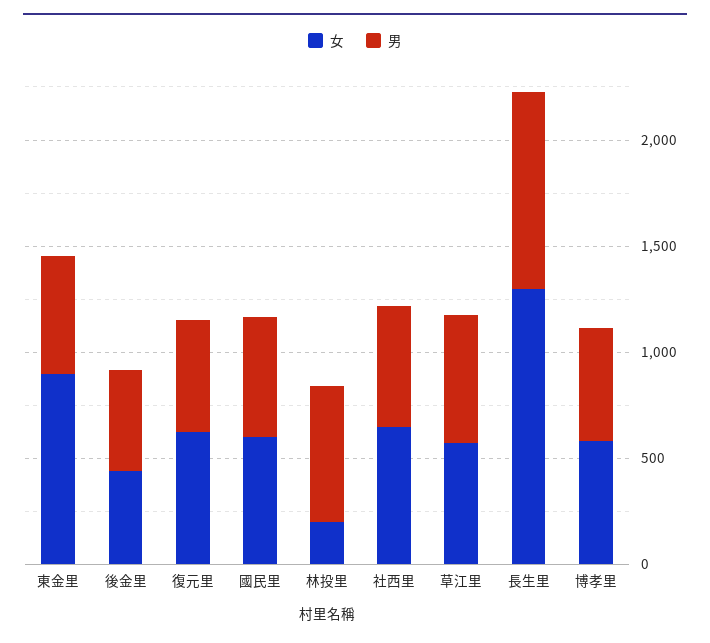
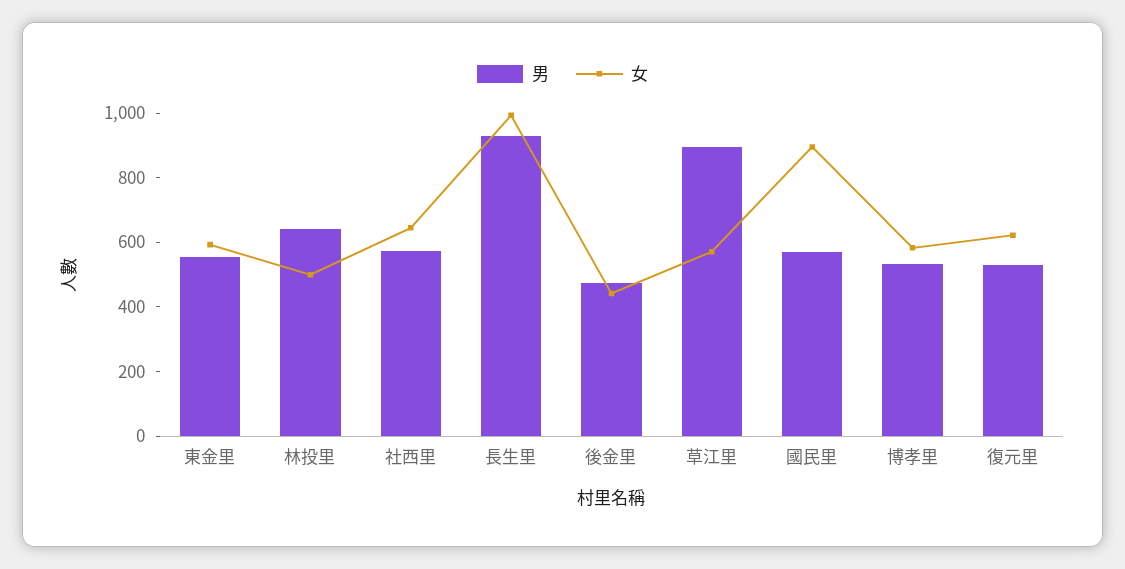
女, 東金里: 900 -> 600
女, 國民里: 600 -> 900
女, 林投里: 200 -> 500
男, 草江里: 600 -> 900
女, 長生里: 1300 -> 1000

